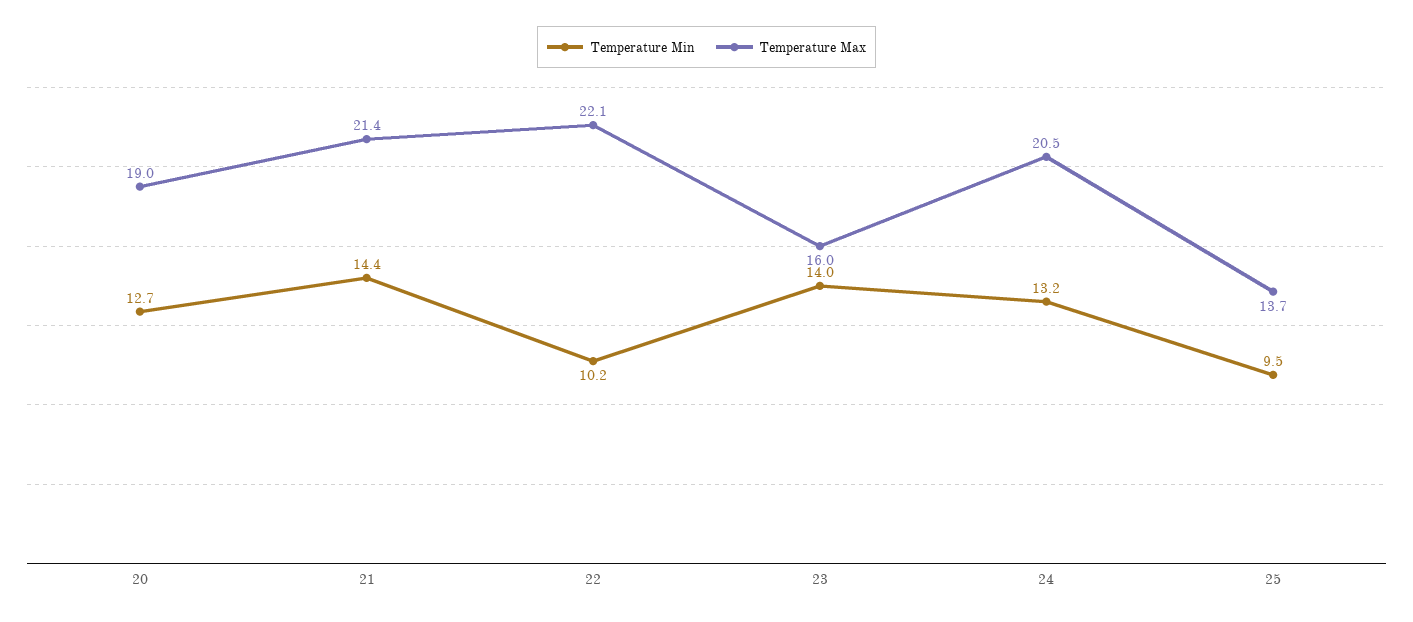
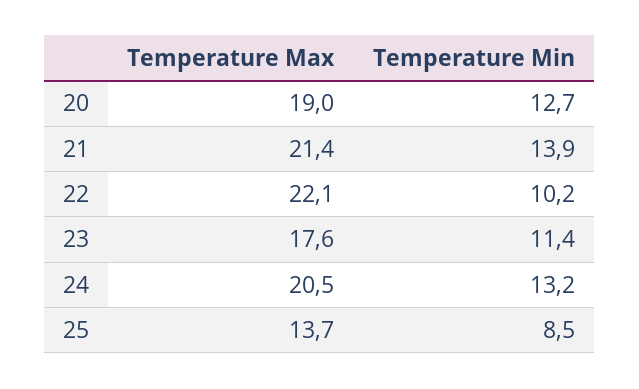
Temperature Min, 21: 14.4 -> 13.9
Temperature Min, 23: 14 -> 11.4
Temperature Max, 23: 16 -> 17.6
Temperature Min, 25: 9.5 -> 8.5

